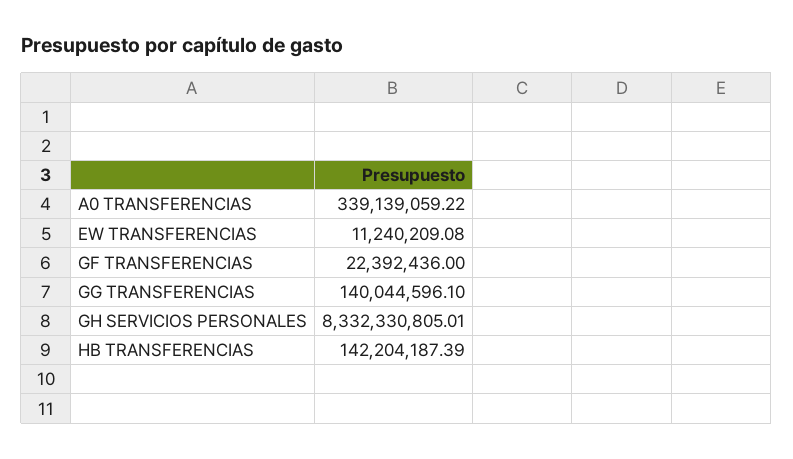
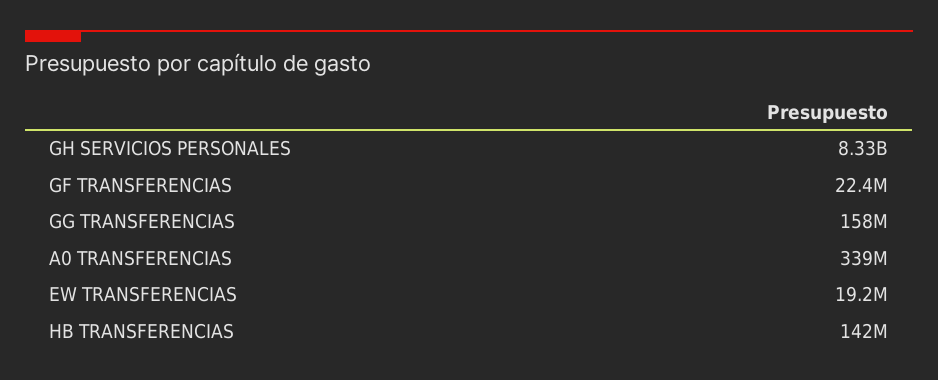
EW TRANSFERENCIAS: 11240209.08 -> 19200000
GG TRANSFERENCIAS: 140044596.1 -> 158000000

